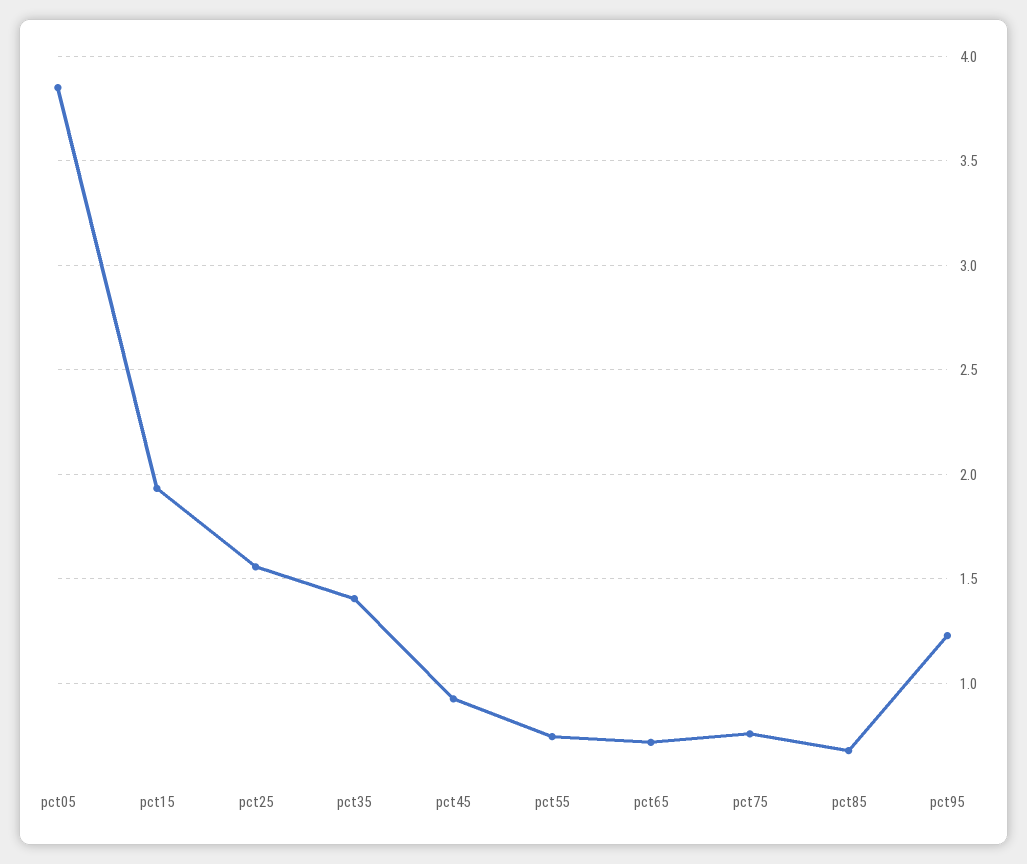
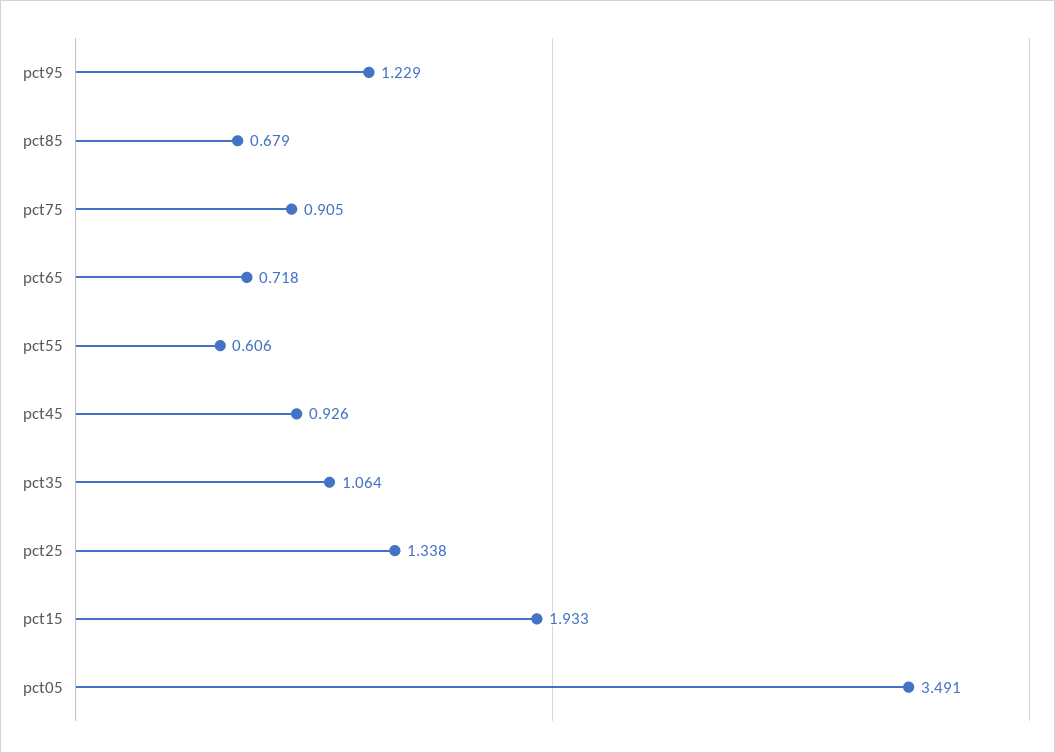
pct05: 3.85 -> 3.491
pct25: 1.55 -> 1.338
pct35: 1.4 -> 1.064
pct55: 0.75 -> 0.606
pct75: 0.75 -> 0.905

